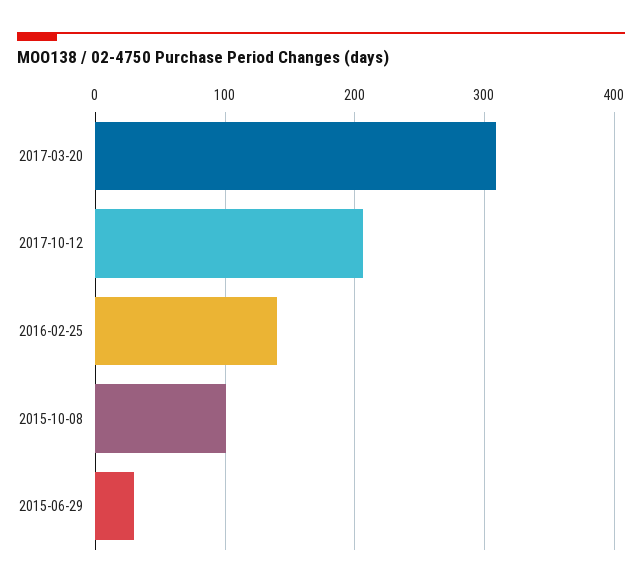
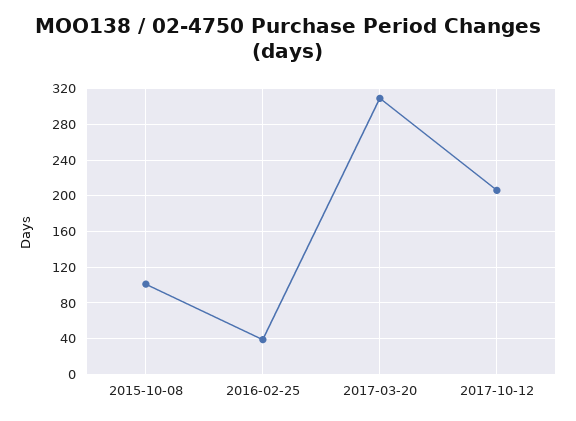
2016-02-25: 140 -> 40
2015-06-29: 30 -> none

